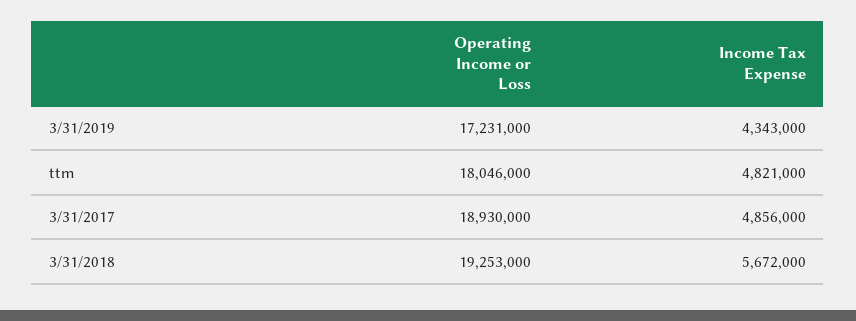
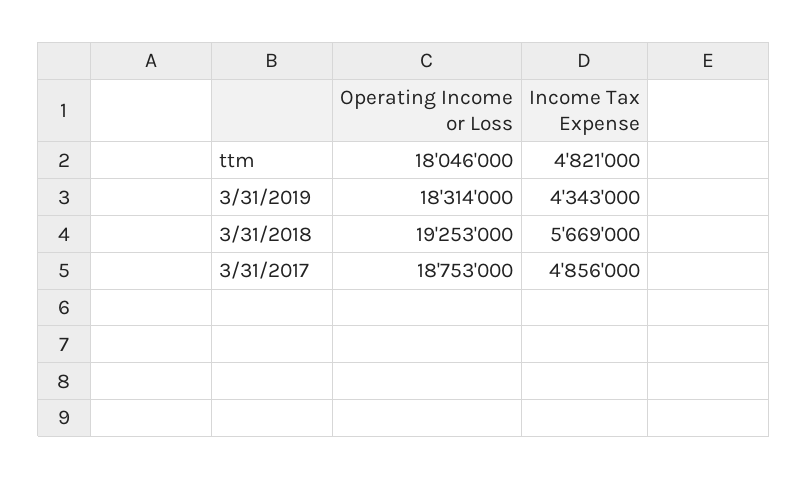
Operating Income or Loss, 3/31/2019: 17231000 -> 18314000
Operating Income or Loss, 3/31/2017: 18930000 -> 18753000
Income Tax Expense, 3/31/2018: 5672000 -> 5669000

